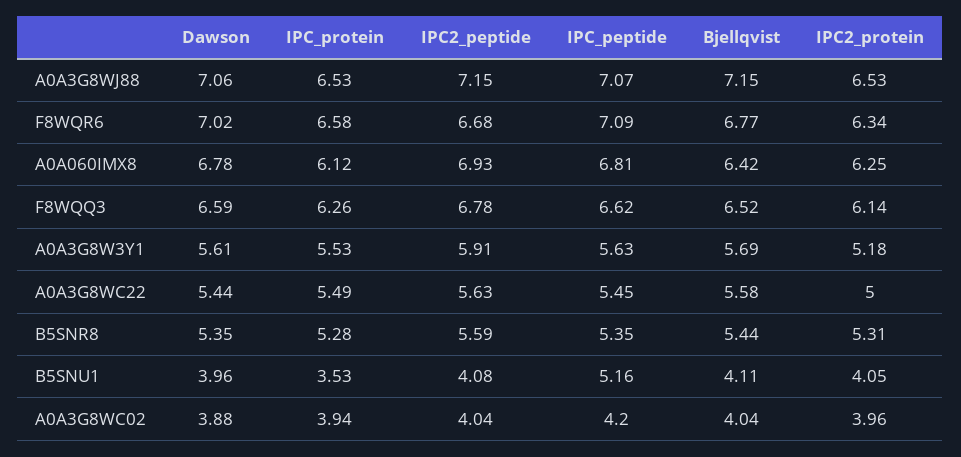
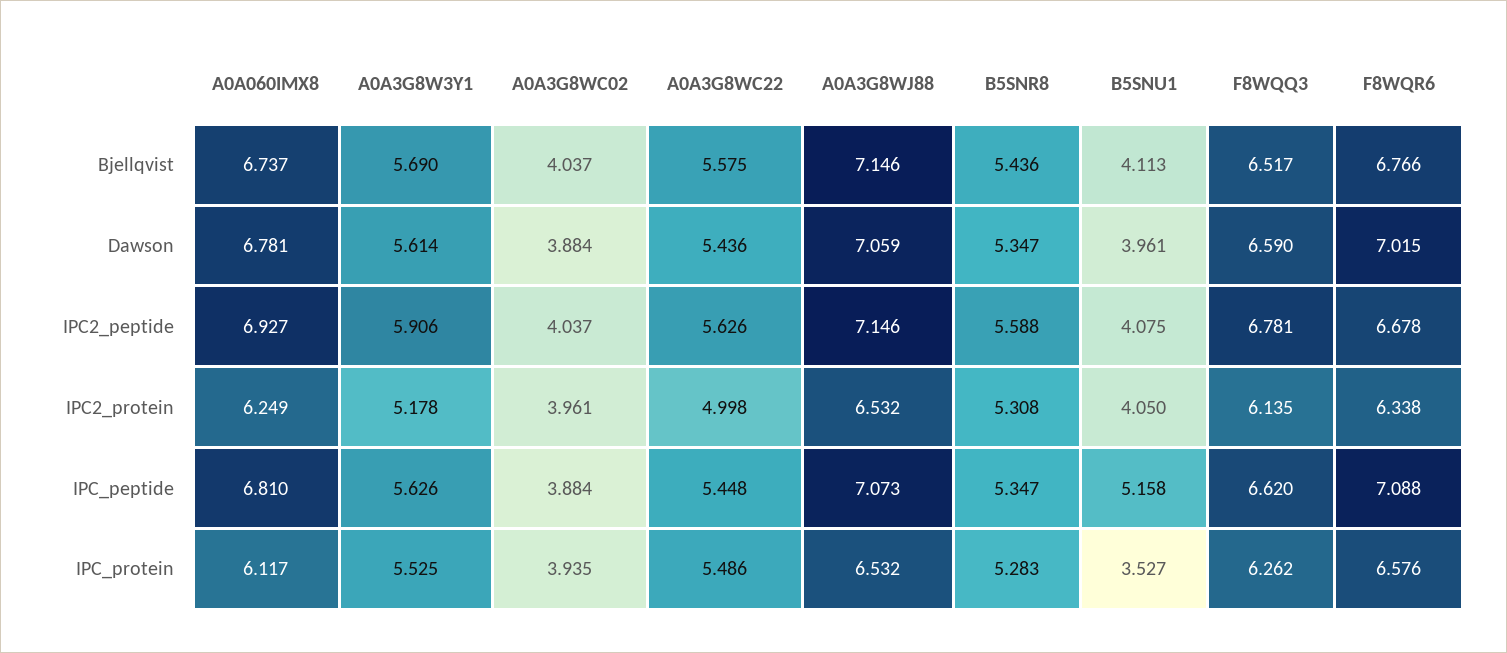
Bjellqvist, A0A060IMX8: 6.42 -> 6.737
IPC_peptide, A0A3G8WC02: 4.2 -> 3.884

